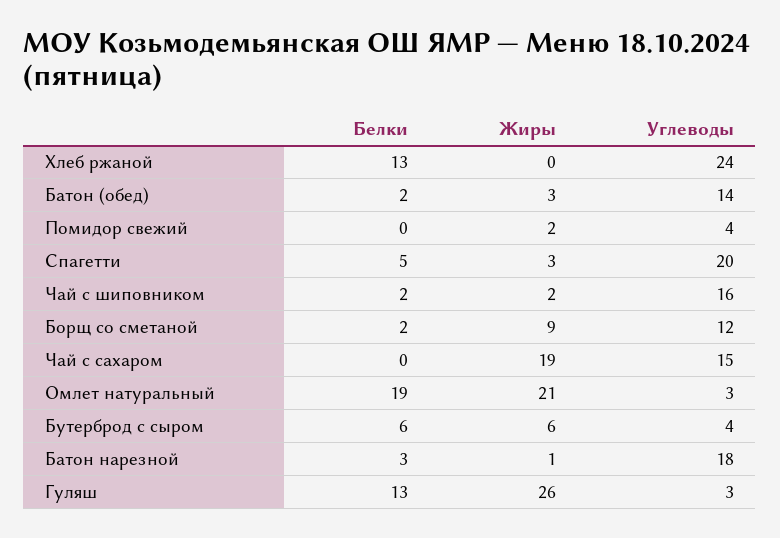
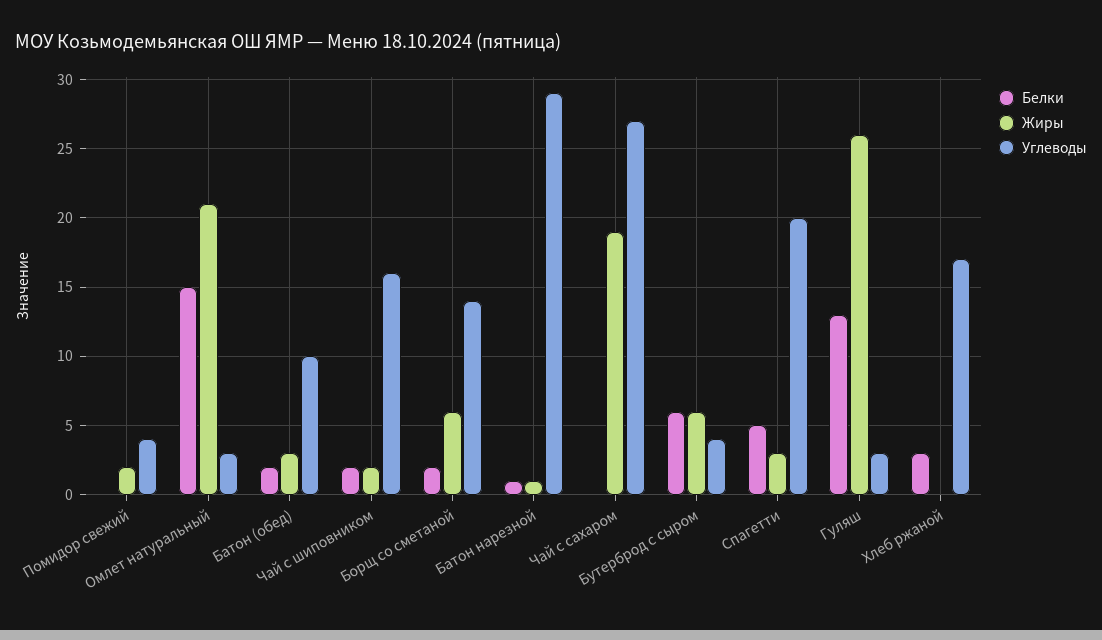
Белки, Хлеб ржаной: 13 -> 3
Углеводы, Хлеб ржаной: 24 -> 17
Углеводы, Батон (обед): 14 -> 10
Жиры, Борщ со сметаной: 9 -> 6
Углеводы, Борщ со сметаной: 12 -> 14
Углеводы, Чай с сахаром: 15 -> 27
Белки, Омлет натуральный: 19 -> 15
Белки, Батон нарезной: 3 -> 1
Углеводы, Батон нарезной: 18 -> 29

